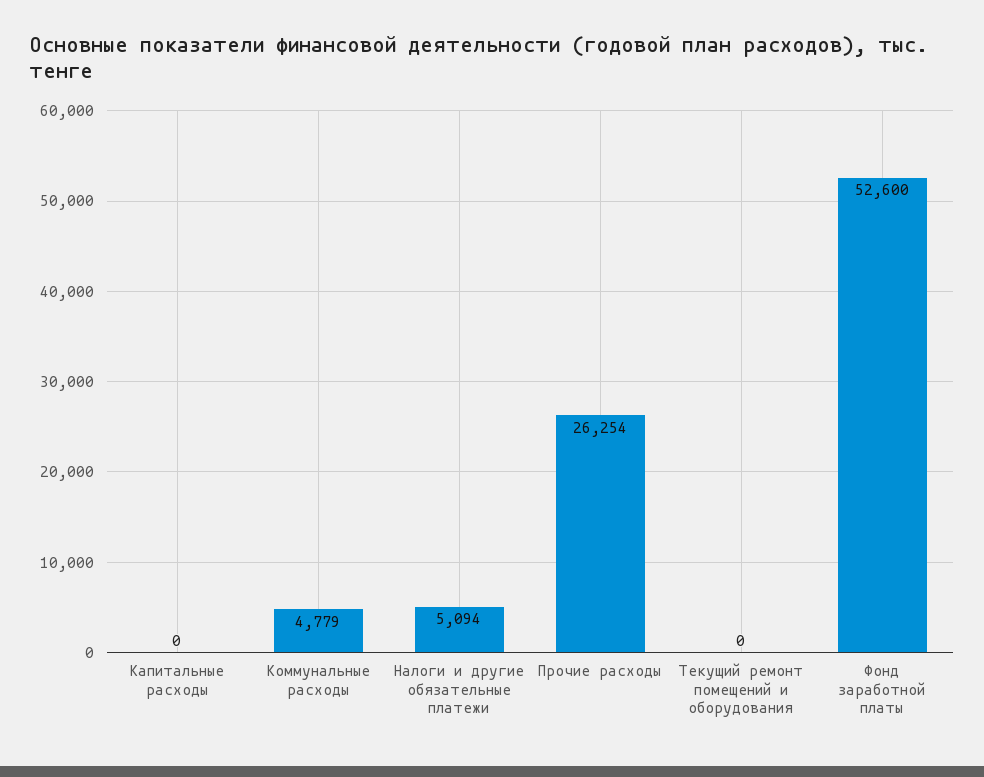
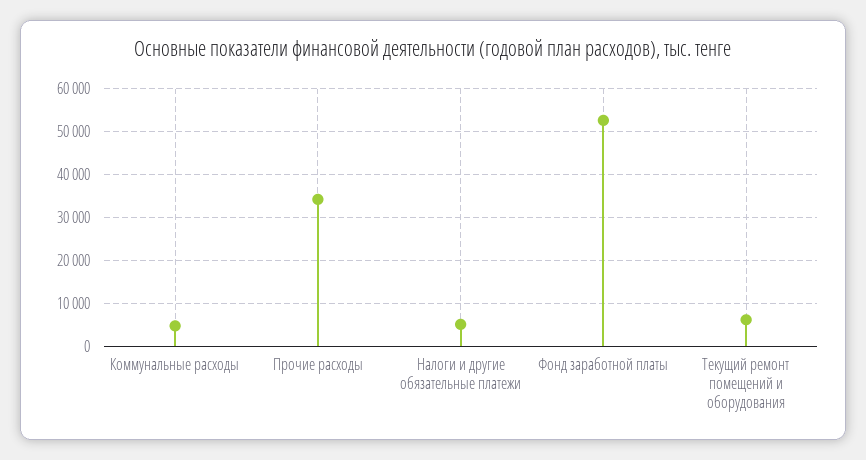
Капитальные расходы: 0 -> none
Прочие расходы: 26254 -> 34000
Текущий ремонт помещений и оборудования: 0 -> 6000

